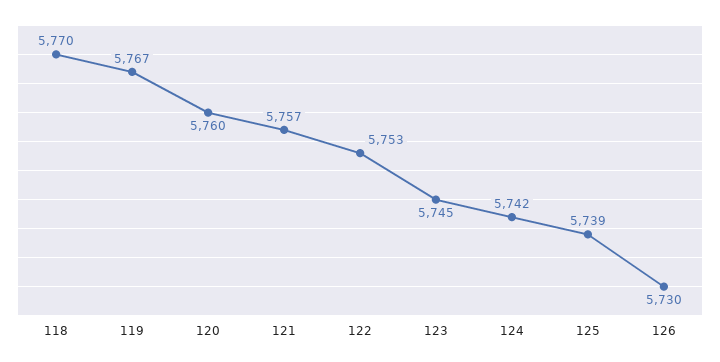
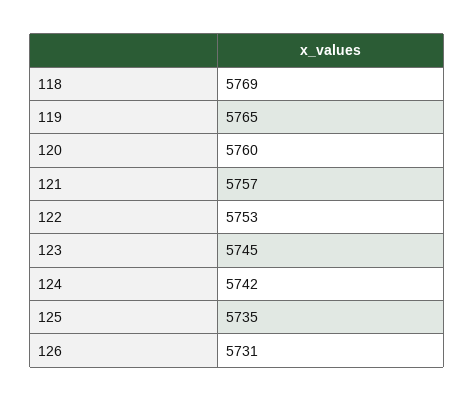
118: 5770 -> 5769
119: 5767 -> 5765
125: 5739 -> 5735
126: 5730 -> 5731

